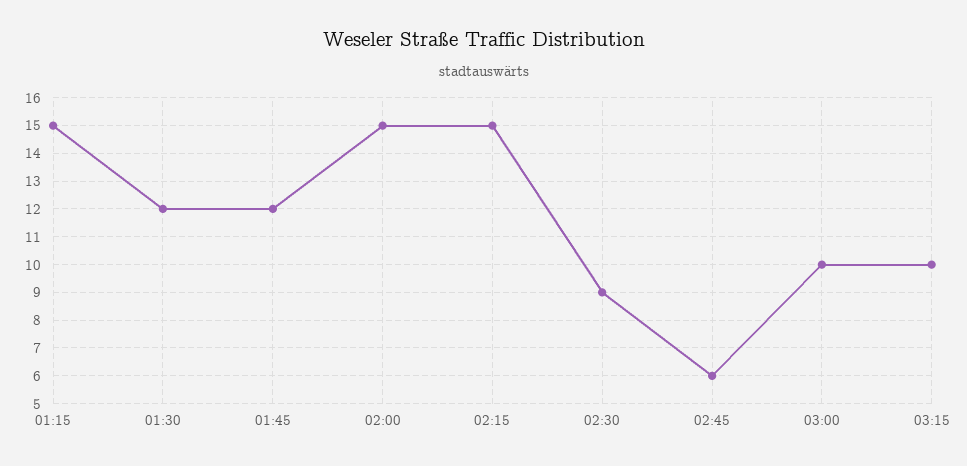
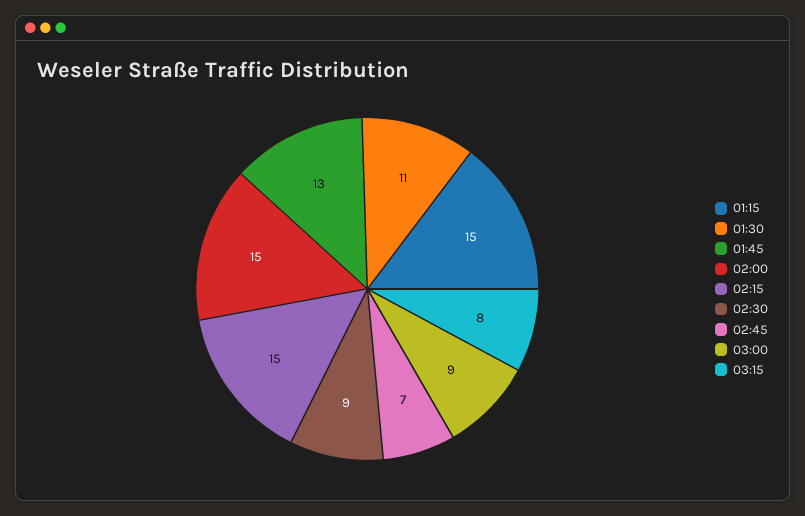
01:30: 12 -> 11
01:45: 12 -> 13
02:45: 6 -> 7
03:00: 10 -> 9
03:15: 10 -> 8

